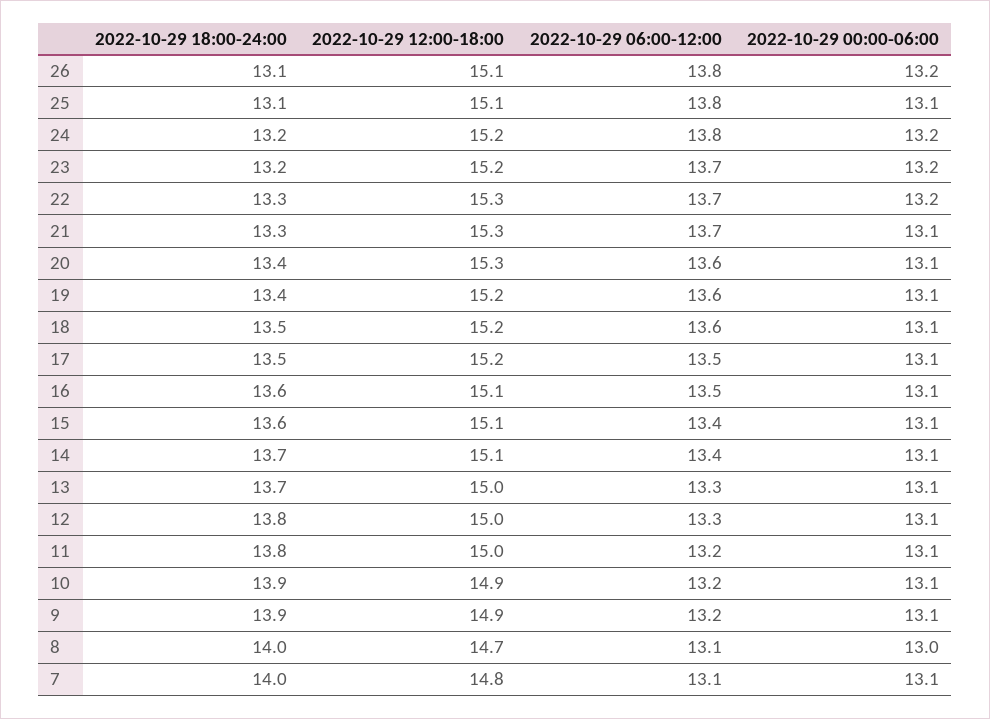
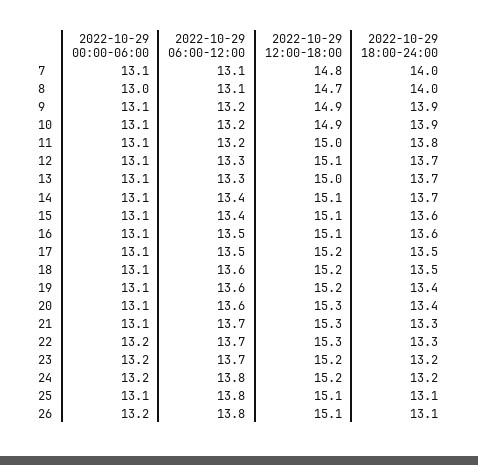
2022-10-29 18:00-24:00, 12: 13.8 -> 13.7
2022-10-29 12:00-18:00, 12: 15 -> 15.1

